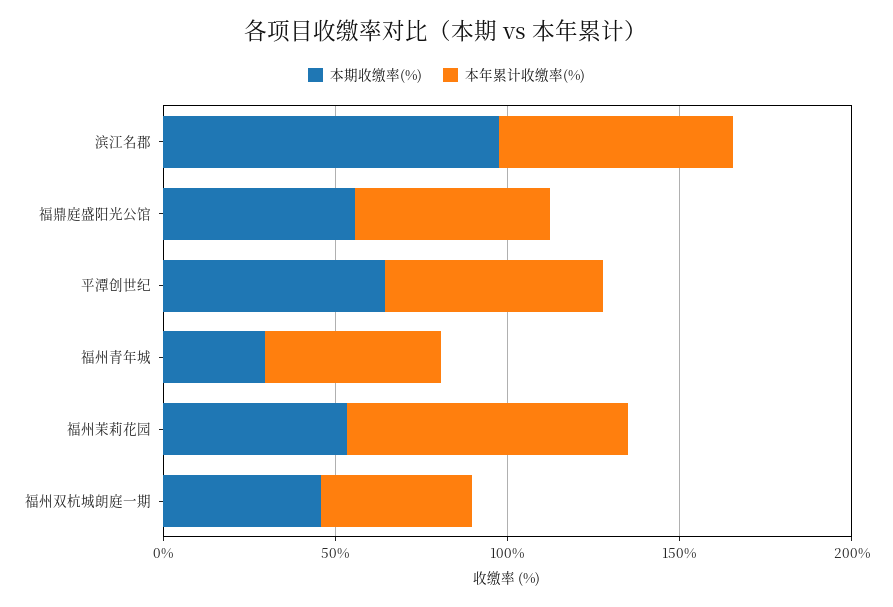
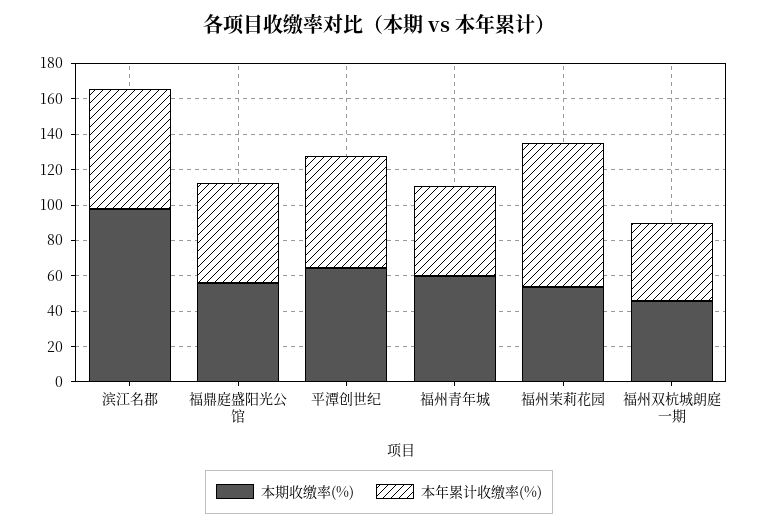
本期收缴率(%), 福州青年城: 30 -> 60

